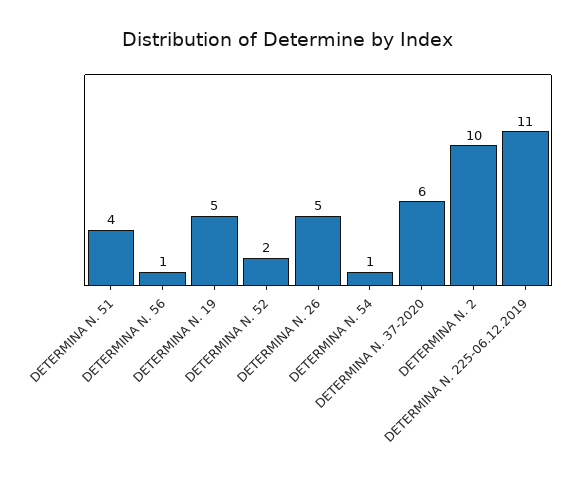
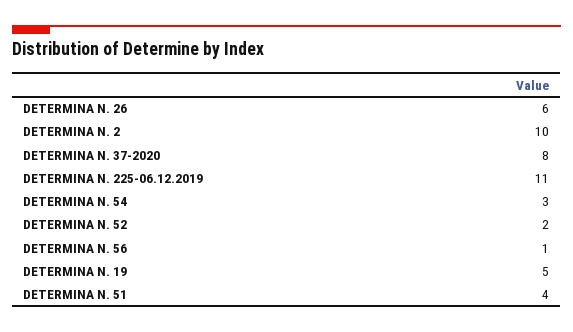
DETERMINA N. 26: 5 -> 6
DETERMINA N. 54: 1 -> 3
DETERMINA N. 37-2020: 6 -> 8

